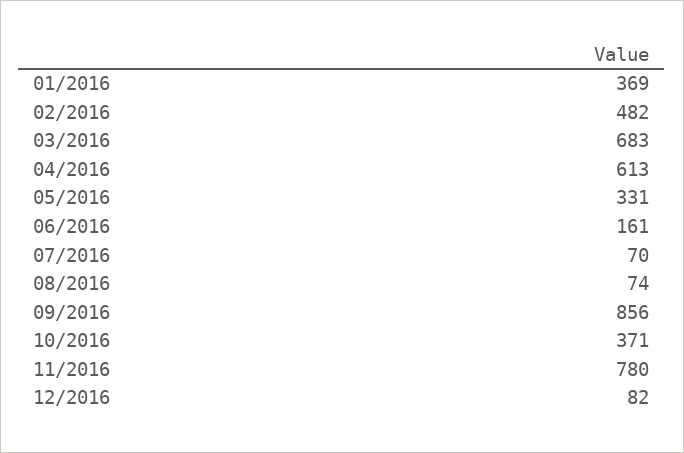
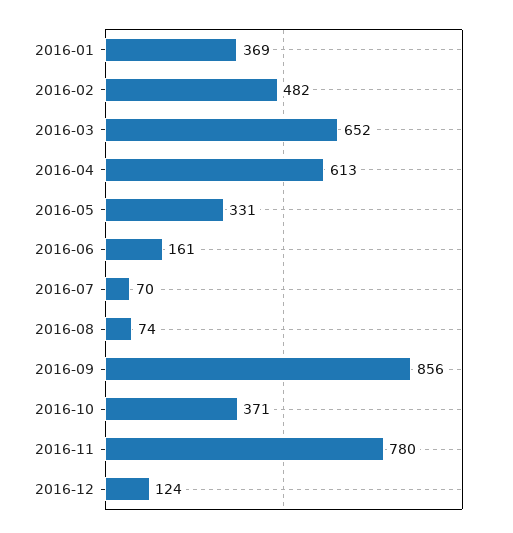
03/2016: 683 -> 652
12/2016: 82 -> 124

